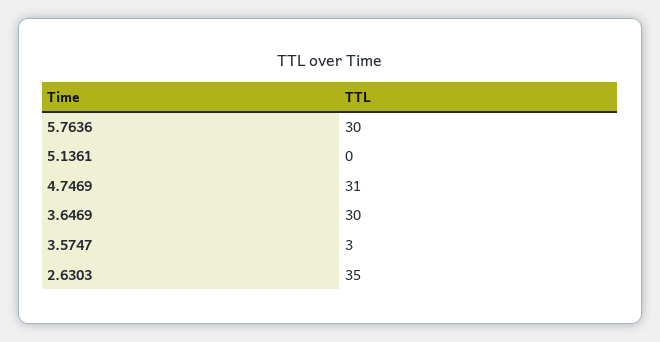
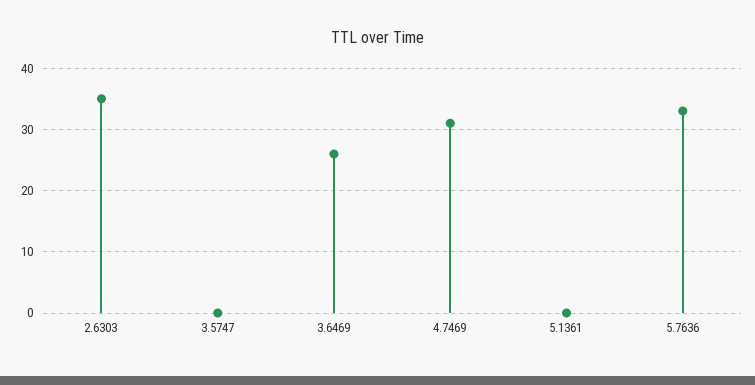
5.7636: 30 -> 33
3.6469: 30 -> 26
3.5747: 3 -> 0

